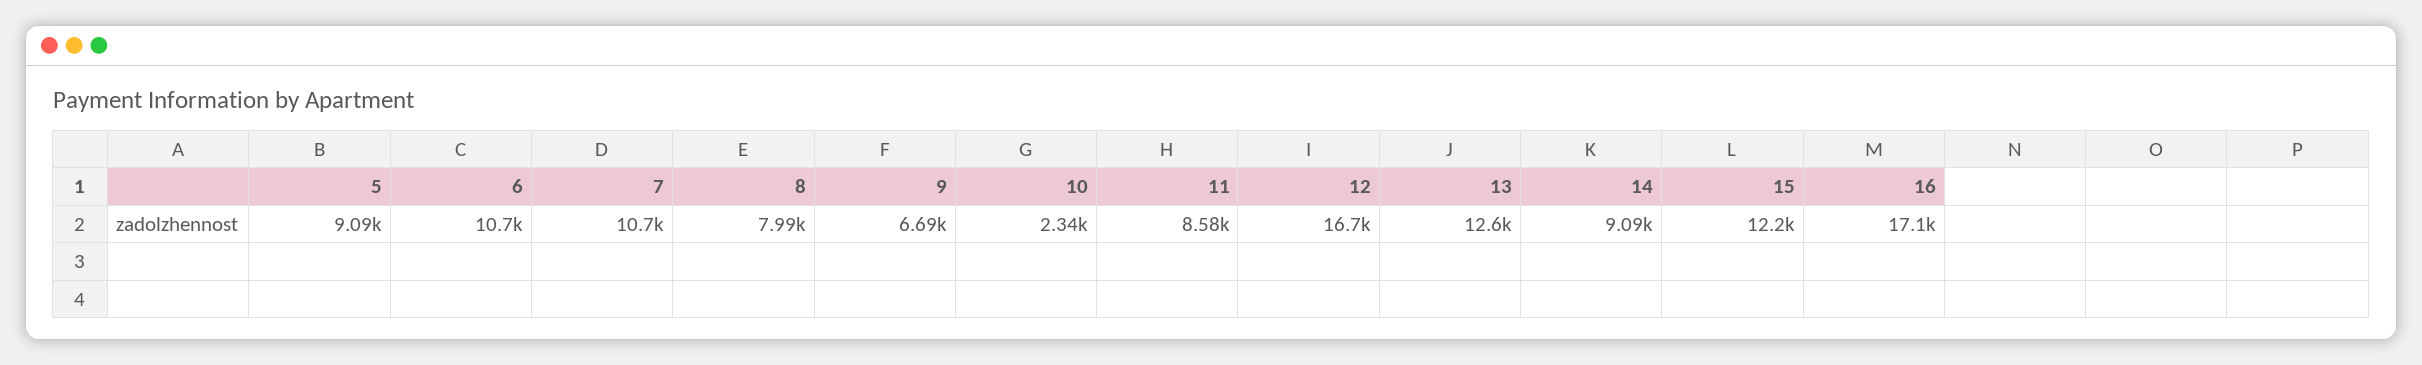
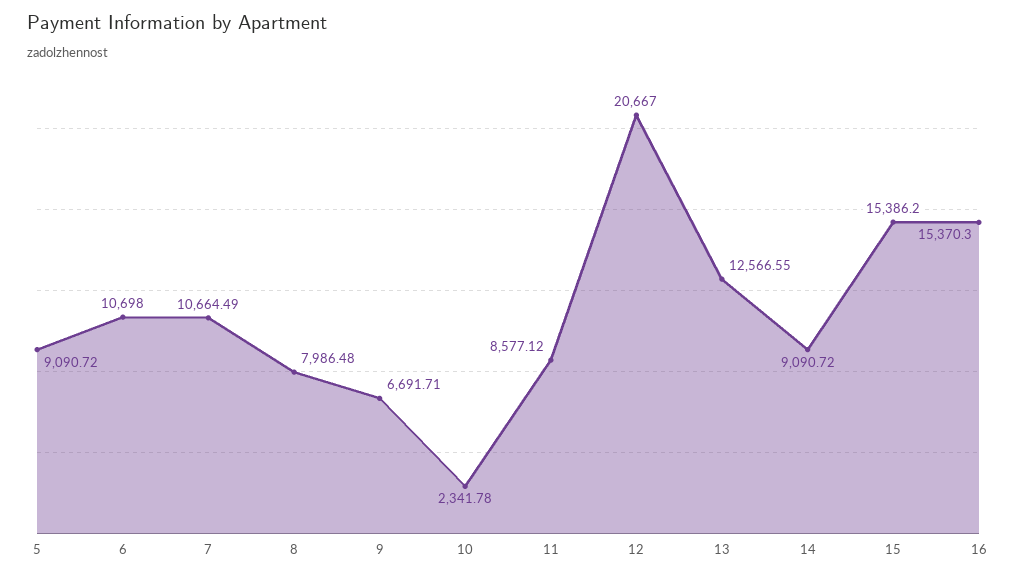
12: 16700 -> 20667
15: 12200 -> 15386.2
16: 17100 -> 15370.3

